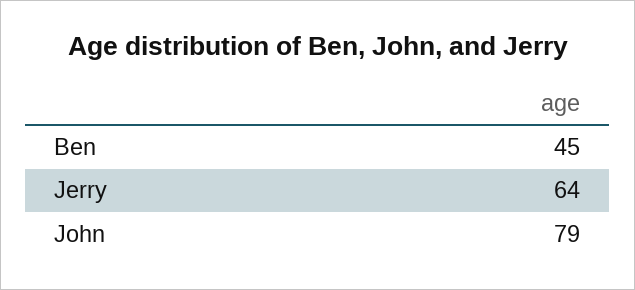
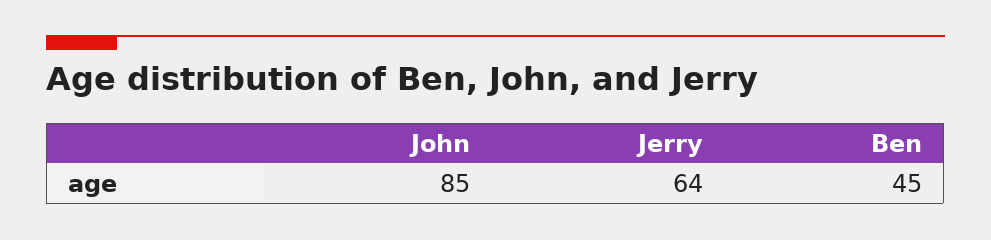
John: 79 -> 85

